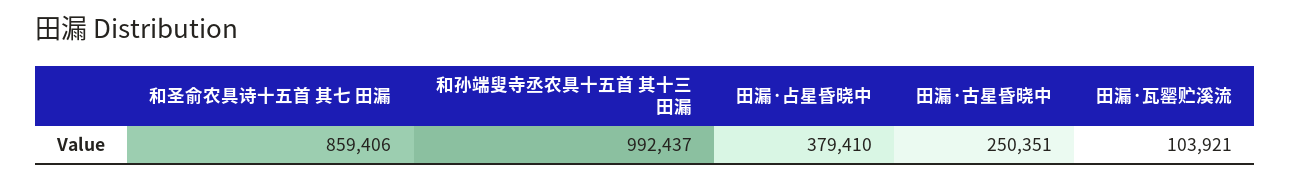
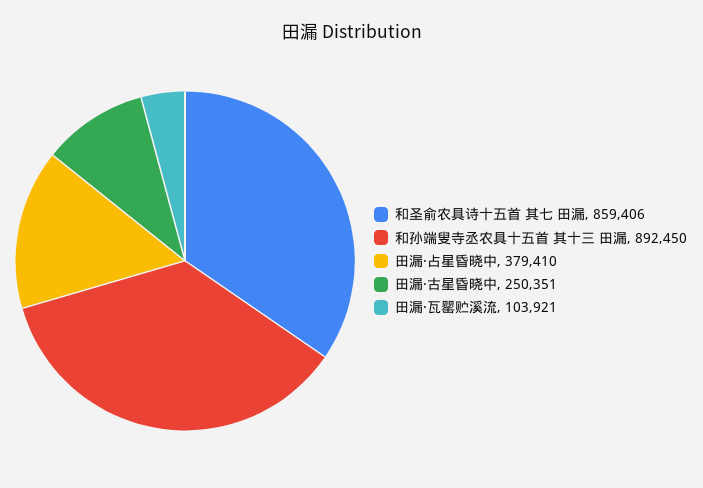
和孙端叟寺丞农具十五首 其十三 田漏: 992437 -> 892450

